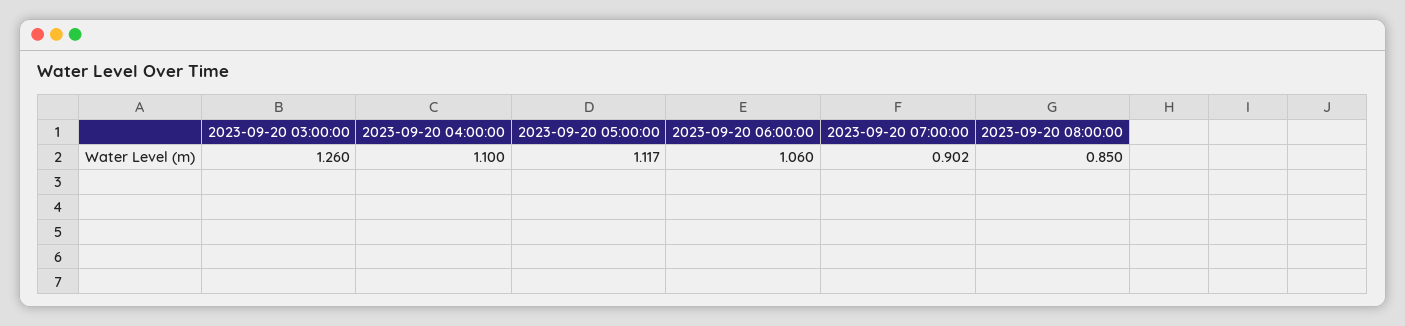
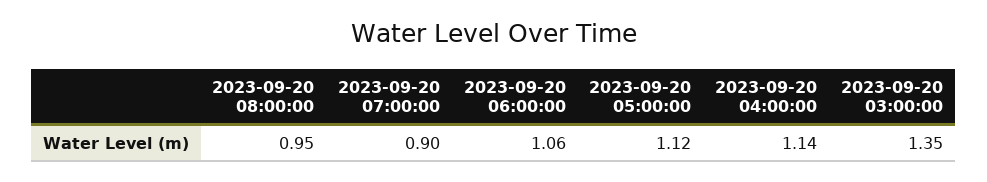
2023-09-20 03:00:00: 1.26 -> 1.35
2023-09-20 04:00:00: 1.1 -> 1.14
2023-09-20 08:00:00: 0.85 -> 0.95

